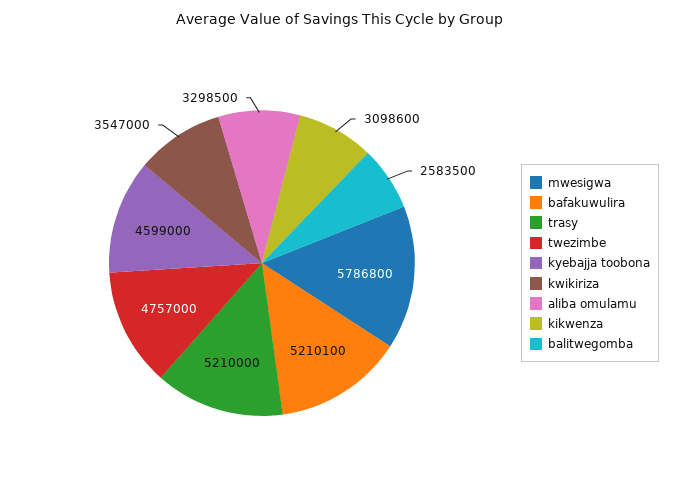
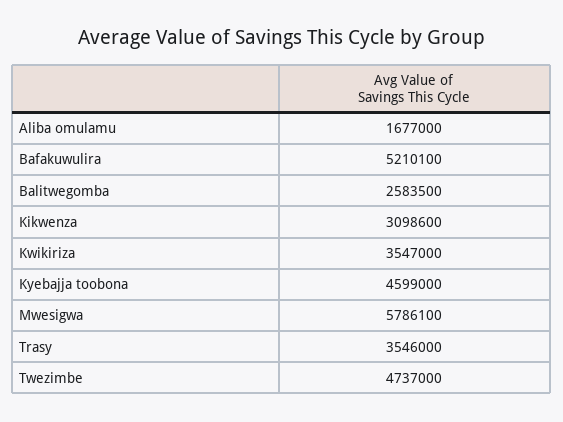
mwesigwa: 5786800 -> 5786100
trasy: 5210000 -> 3546000
twezimbe: 4757000 -> 4737000
aliba omulamu: 3298500 -> 1677000

